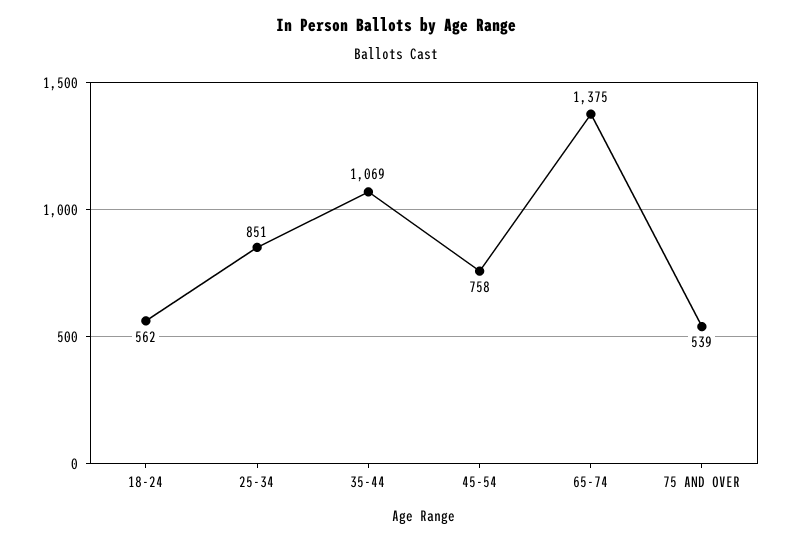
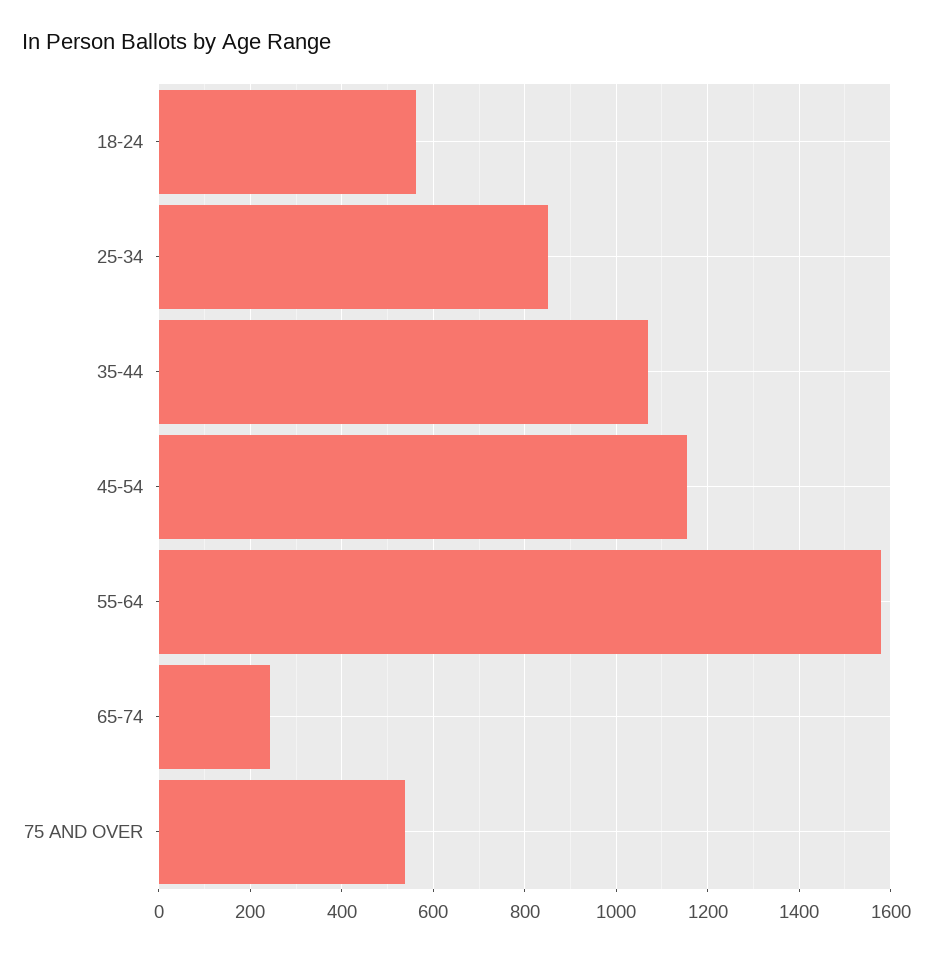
45-54: 758 -> 1160
65-74: 1375 -> 240
55-64: none -> 1580

